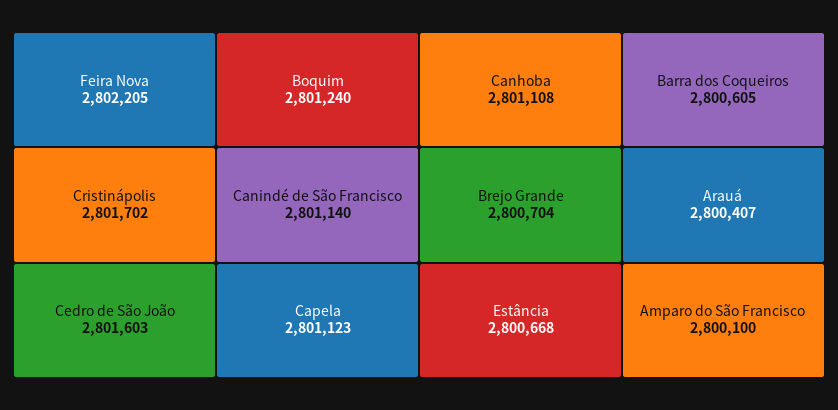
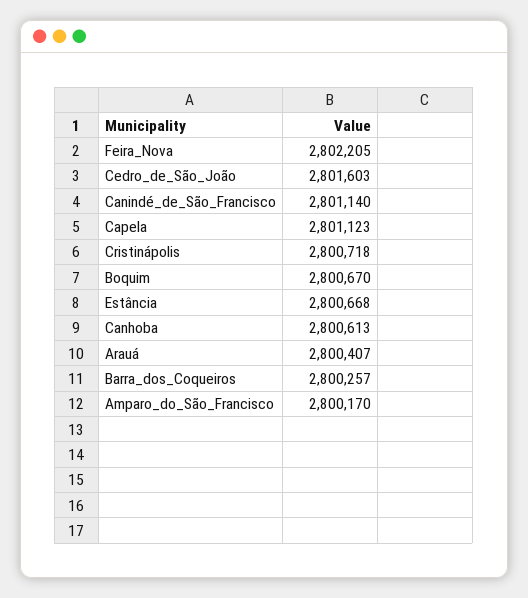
Cristinápolis: 2801702 -> 2800718
Boquim: 2801240 -> 2800670
Canhoba: 2801108 -> 2800613
Brejo Grande: 2800704 -> none
Barra dos Coqueiros: 2800605 -> 2800257
Amparo do São Francisco: 2800100 -> 2800170

